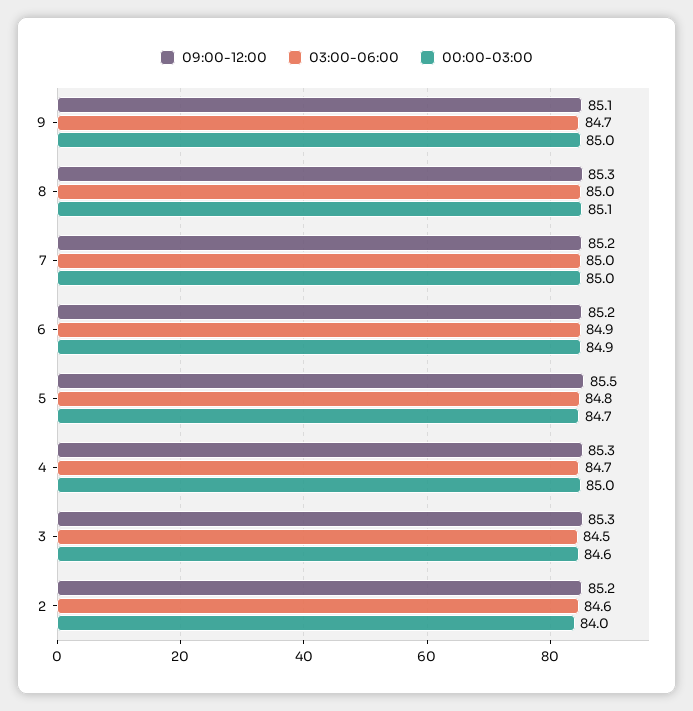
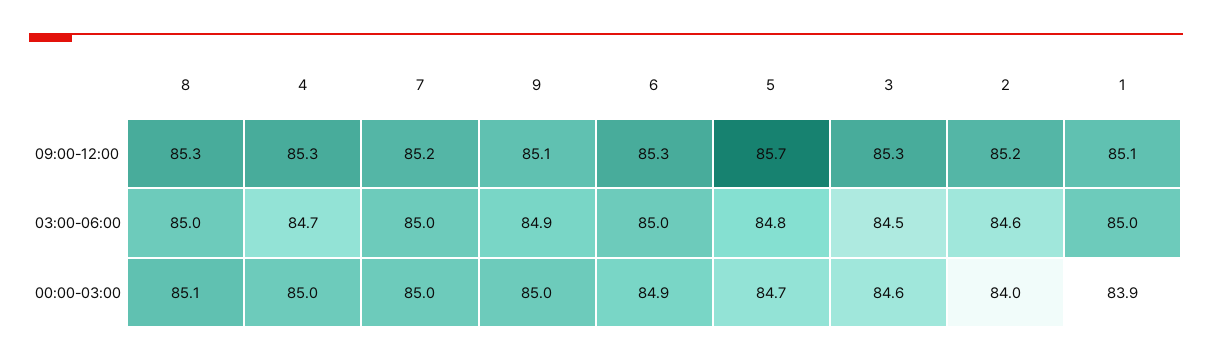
03:00-06:00, 9: 84.7 -> 84.9
09:00-12:00, 6: 85.2 -> 85.3
03:00-06:00, 6: 84.9 -> 85
09:00-12:00, 5: 85.5 -> 85.7
09:00-12:00, 1: none -> 85.1
03:00-06:00, 1: none -> 85
00:00-03:00, 1: none -> 83.9

